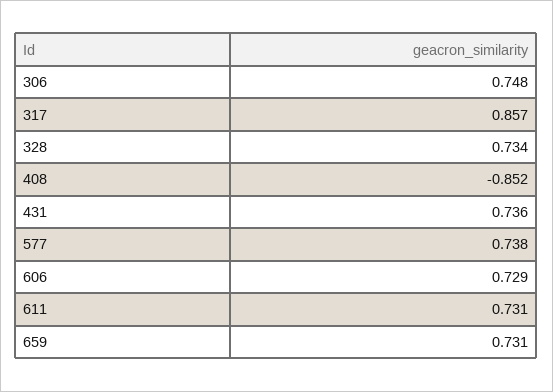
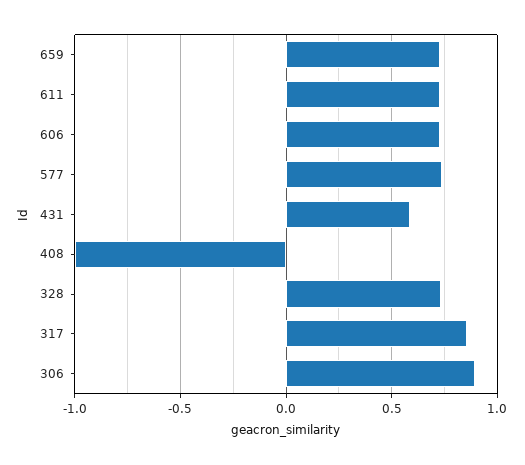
306: 0.748 -> 0.9
408: -0.852 -> -1
431: 0.736 -> 0.6

